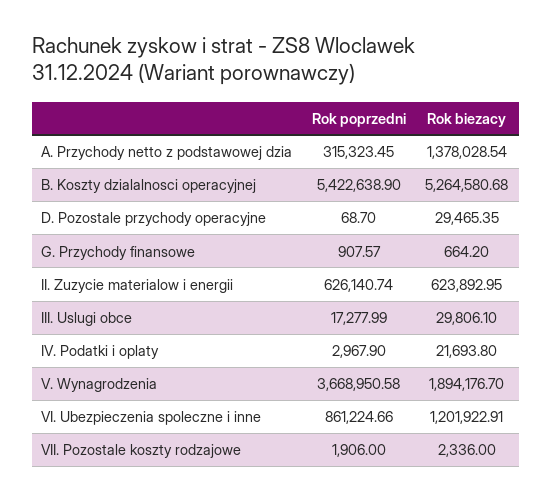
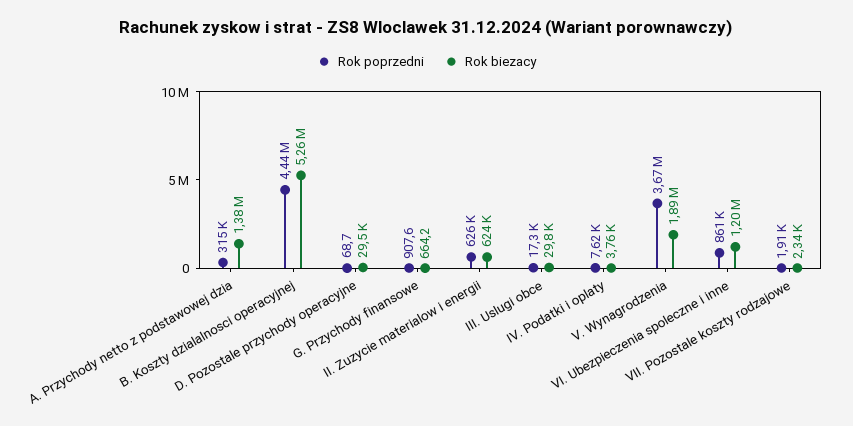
Rok poprzedni, B. Koszty dzialalnosci operacyjnej: 5422638.9 -> 4440000
Rok poprzedni, IV. Podatki i oplaty: 2967.9 -> 7620
Rok biezacy, IV. Podatki i oplaty: 21693.8 -> 3760

